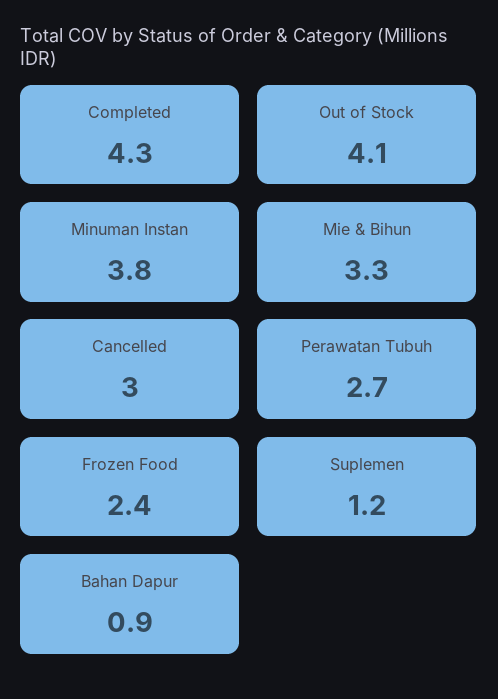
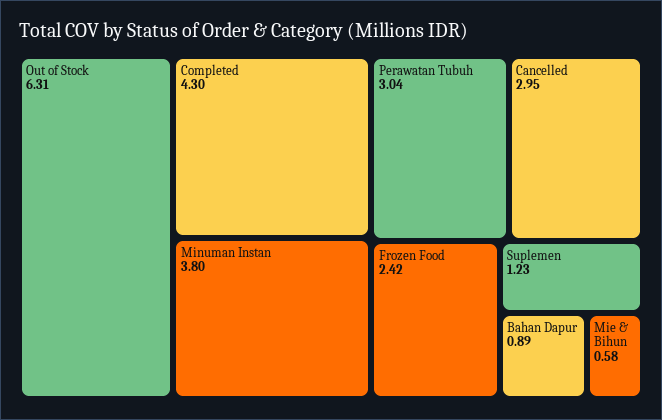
Out of Stock: 4.1 -> 6.31
Mie & Bihun: 3.3 -> 0.58
Perawatan Tubuh: 2.7 -> 3.04

